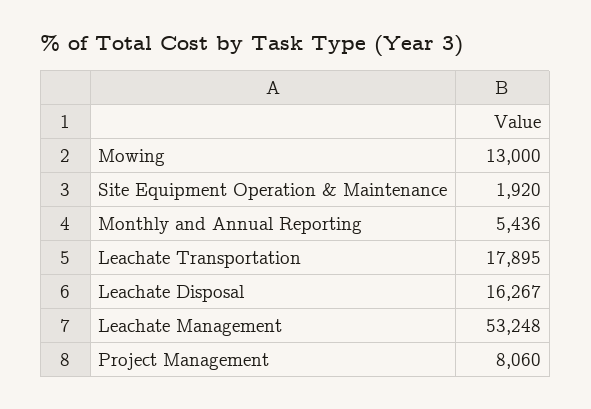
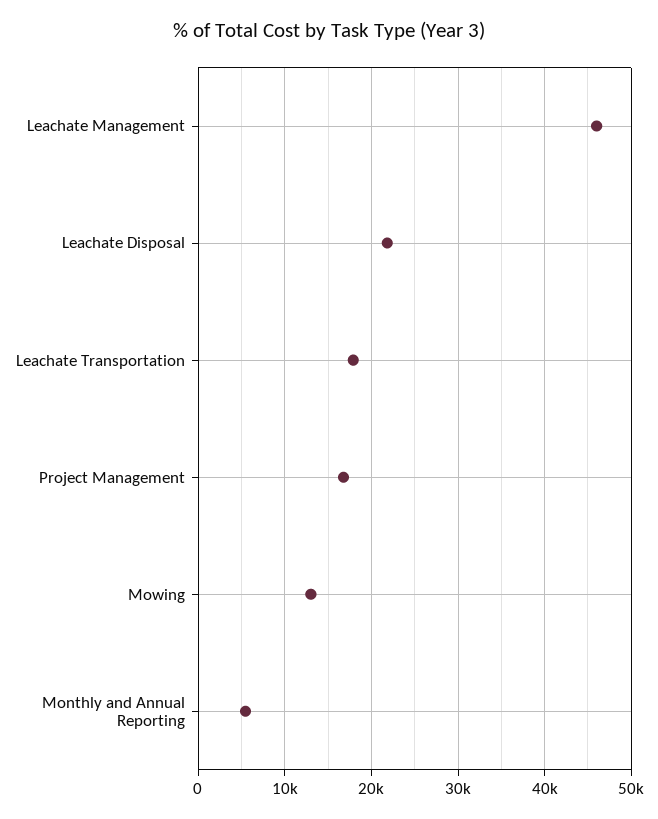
Site Equipment Operation & Maintenance: 1920 -> none
Leachate Disposal: 16267 -> 22000
Leachate Management: 53248 -> 46000
Project Management: 8060 -> 17000

